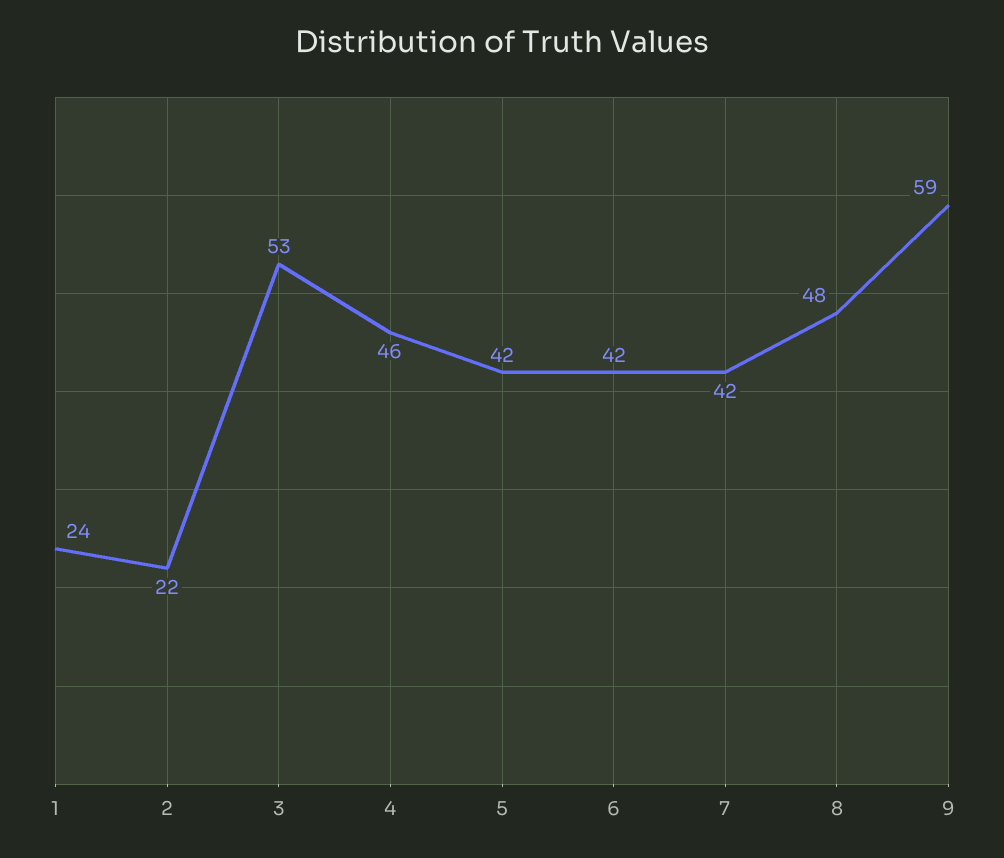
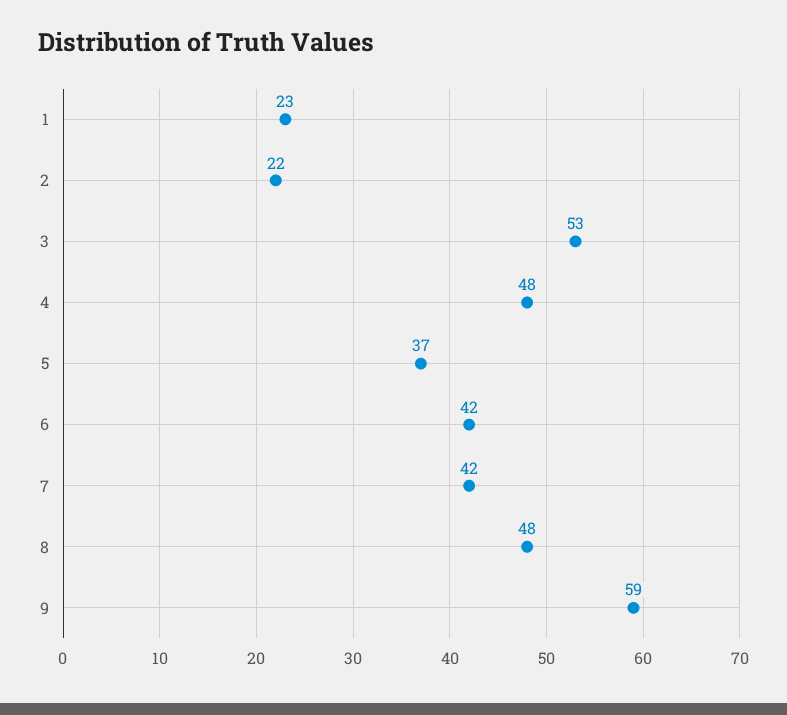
1: 24 -> 23
4: 46 -> 48
5: 42 -> 37

